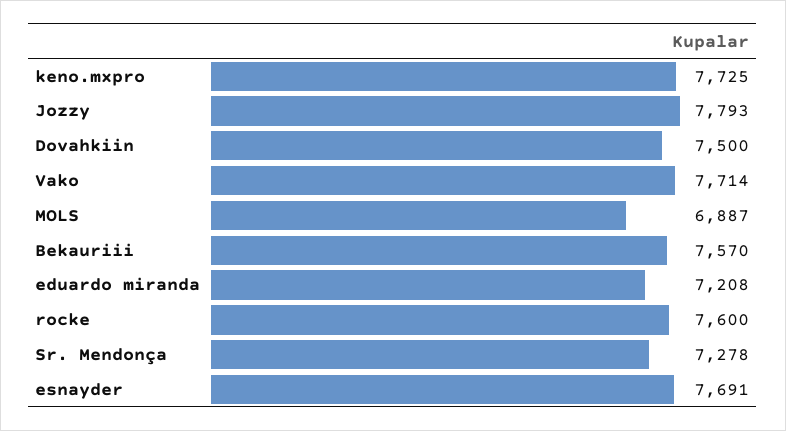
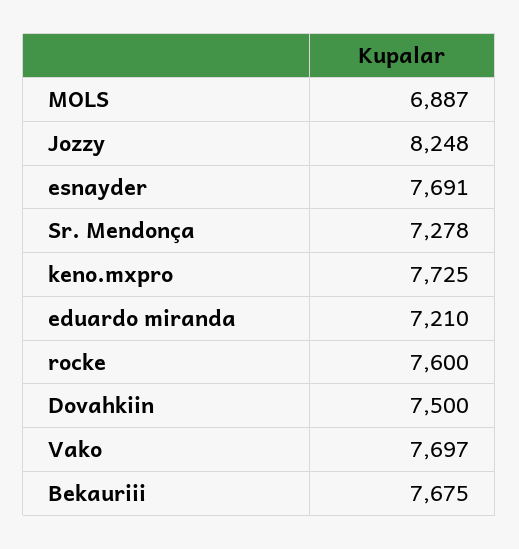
Jozzy: 7793 -> 8248
Vako: 7714 -> 7697
Bekauriii: 7570 -> 7675
eduardo miranda: 7208 -> 7210

